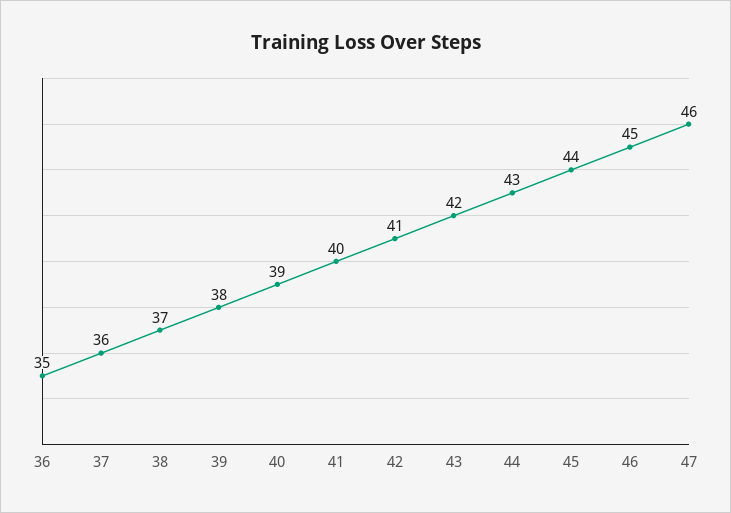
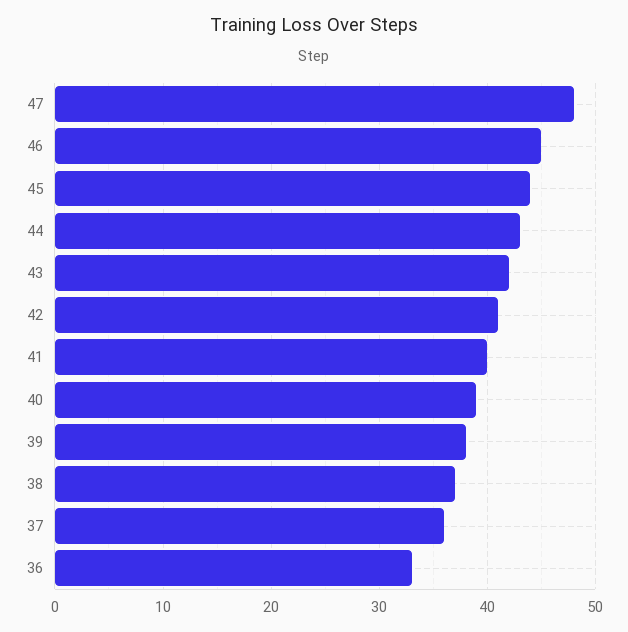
36: 35 -> 33
47: 46 -> 48

